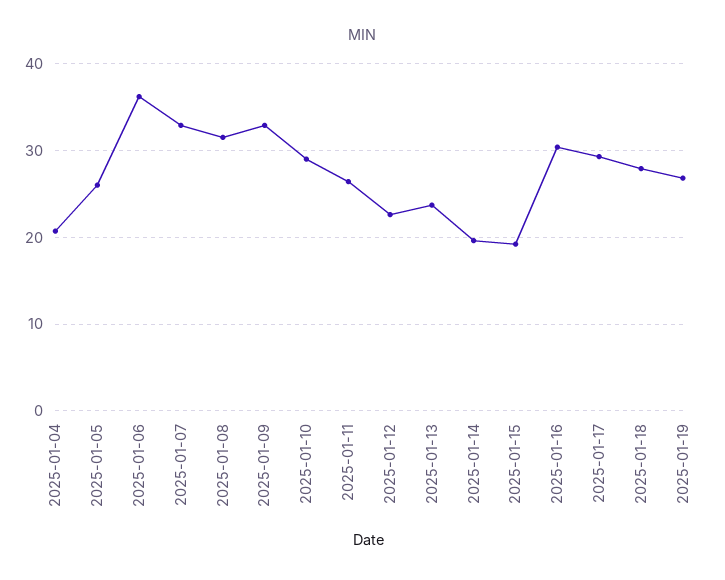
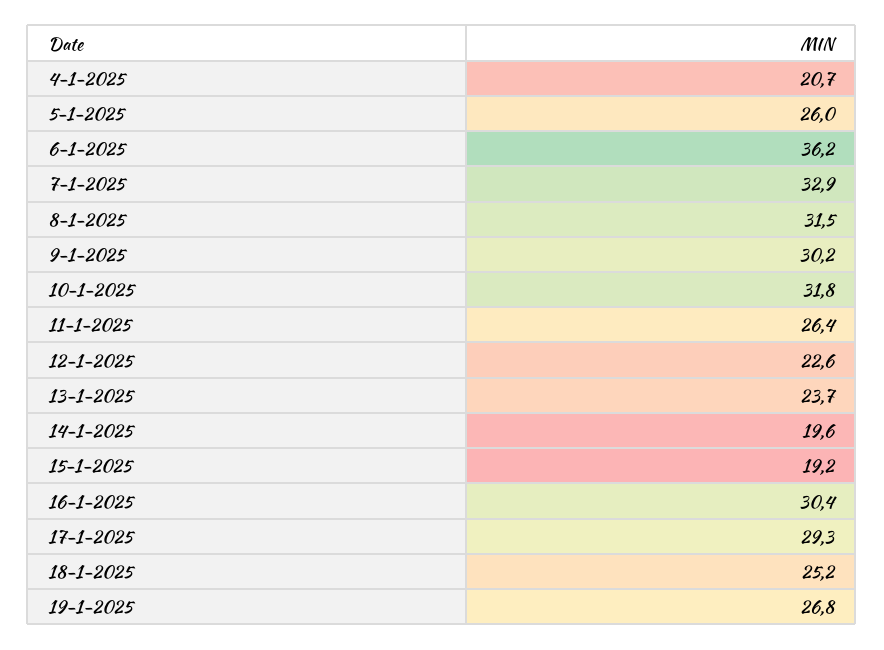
2025-01-09: 33 -> 30.2
2025-01-10: 29 -> 31.8
2025-01-18: 28 -> 25.2

